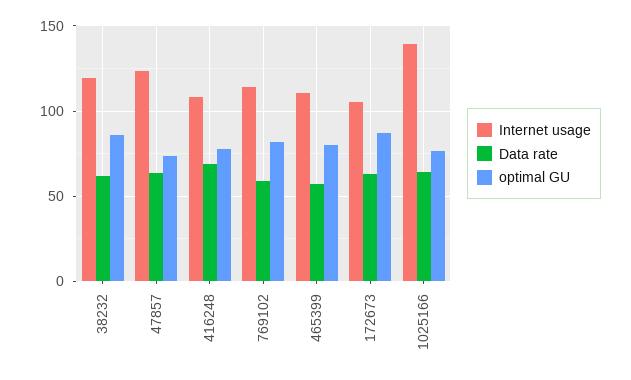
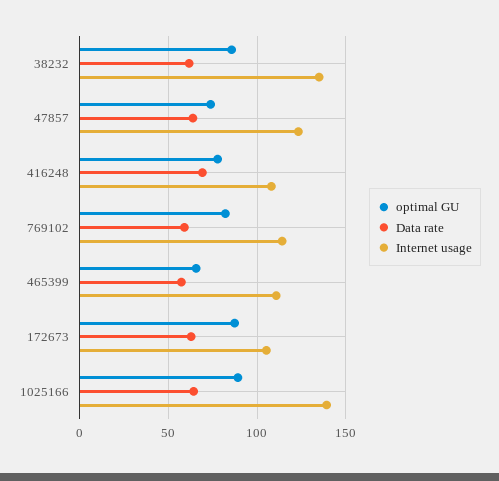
Internet usage, 38232: 120 -> 135
optimal GU, 465399: 80 -> 65
optimal GU, 1025166: 75 -> 90

